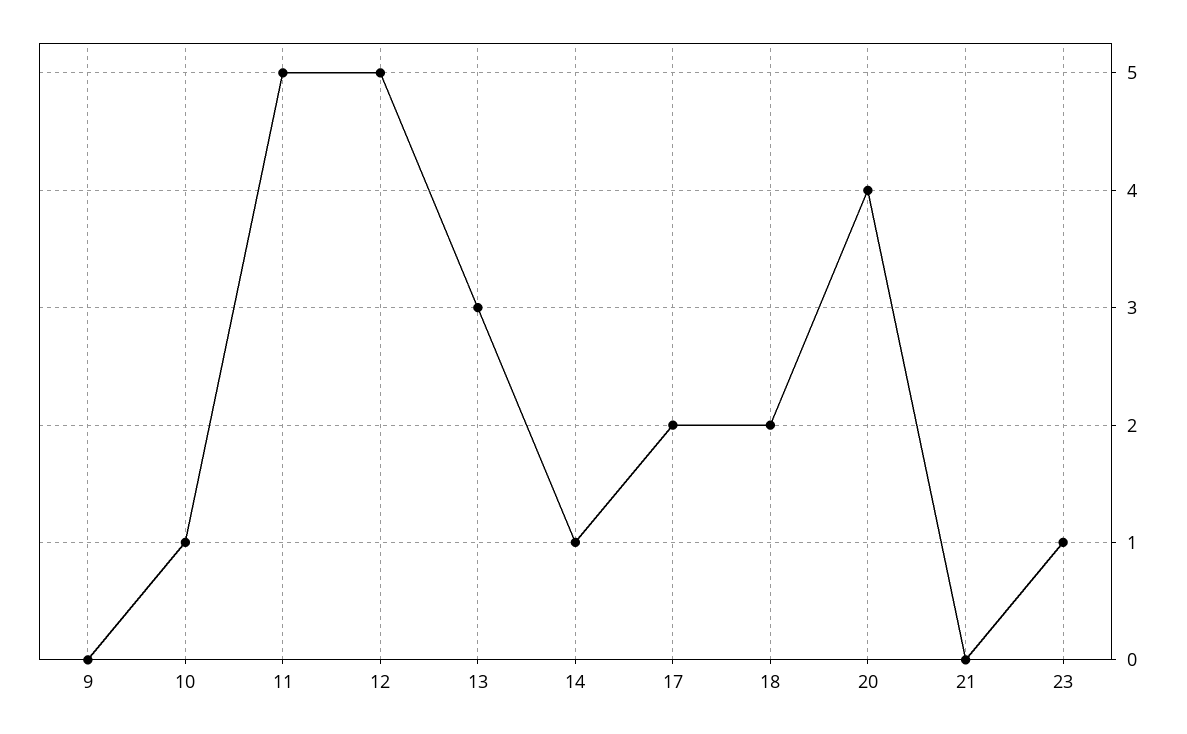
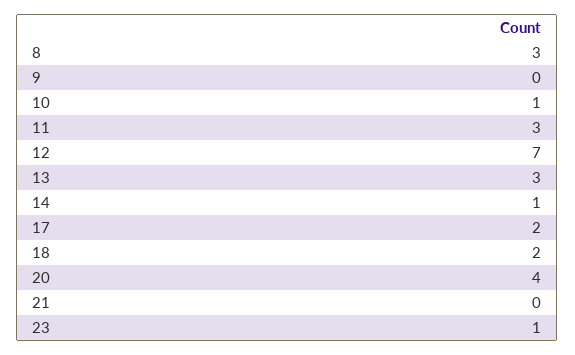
11: 5 -> 3
12: 5 -> 7
8: none -> 3

